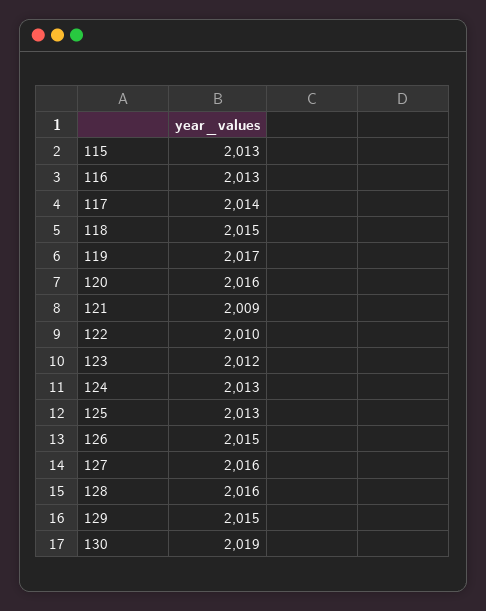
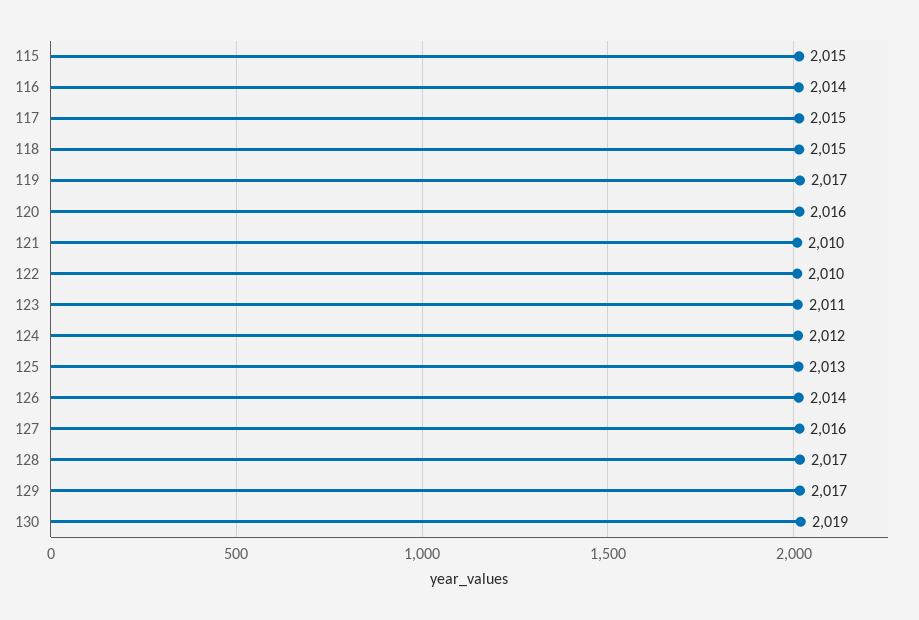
115: 2013 -> 2015
116: 2013 -> 2014
117: 2014 -> 2015
121: 2009 -> 2010
123: 2012 -> 2011
124: 2013 -> 2012
126: 2015 -> 2014
128: 2016 -> 2017
129: 2015 -> 2017

